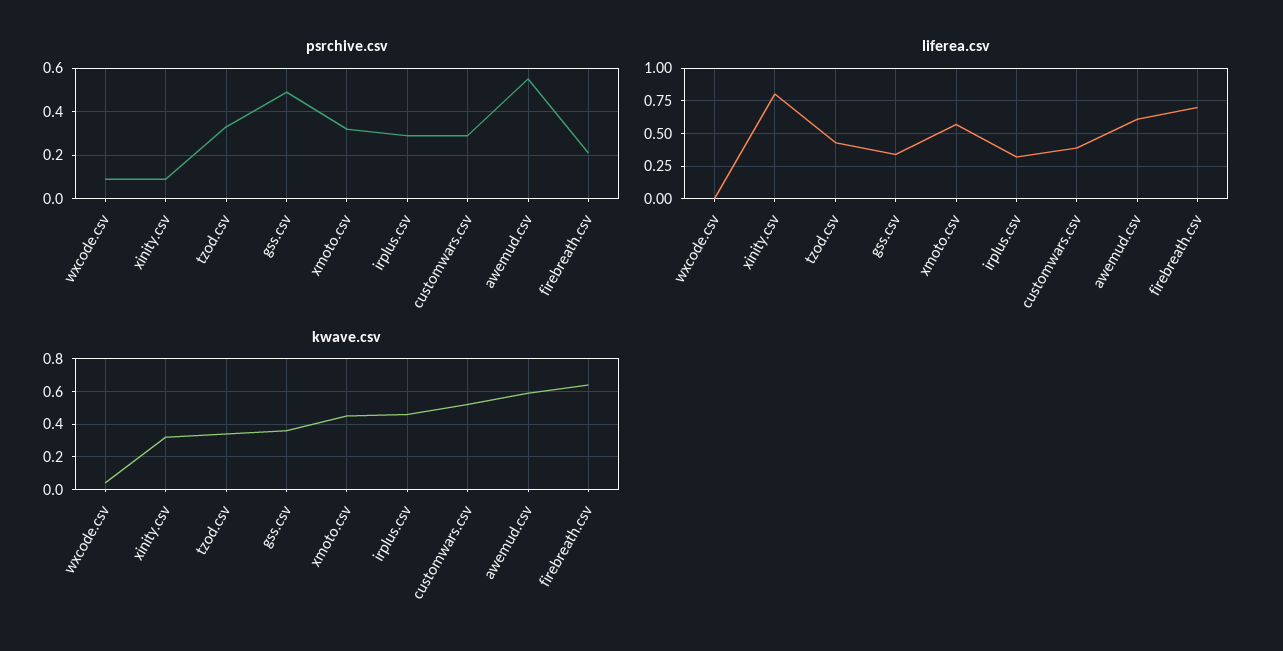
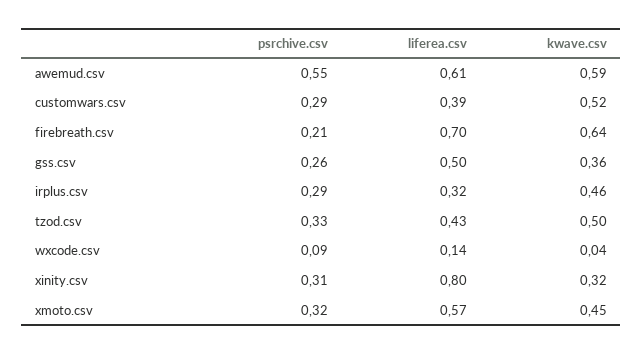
psrchive.csv, xinity.csv: 0.1 -> 0.31
psrchive.csv, gss.csv: 0.5 -> 0.26
liferea.csv, wxcode.csv: 0 -> 0.14
liferea.csv, gss.csv: 0.35 -> 0.5
kwave.csv, tzod.csv: 0.35 -> 0.5

